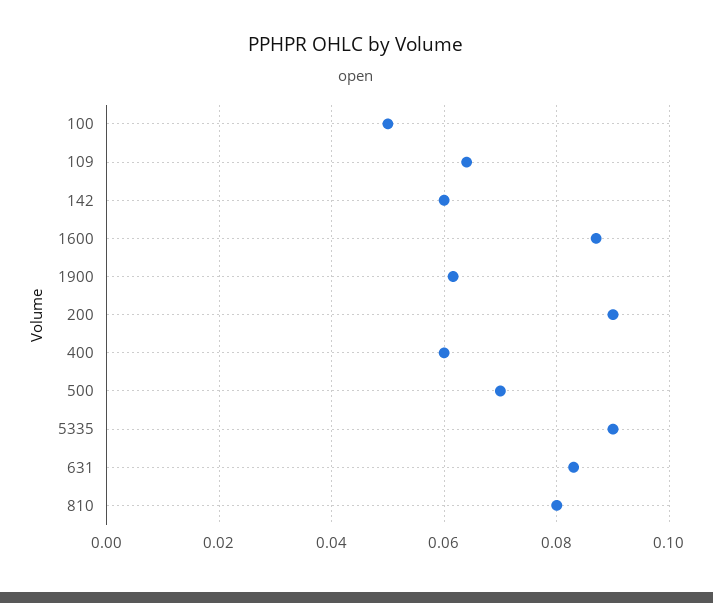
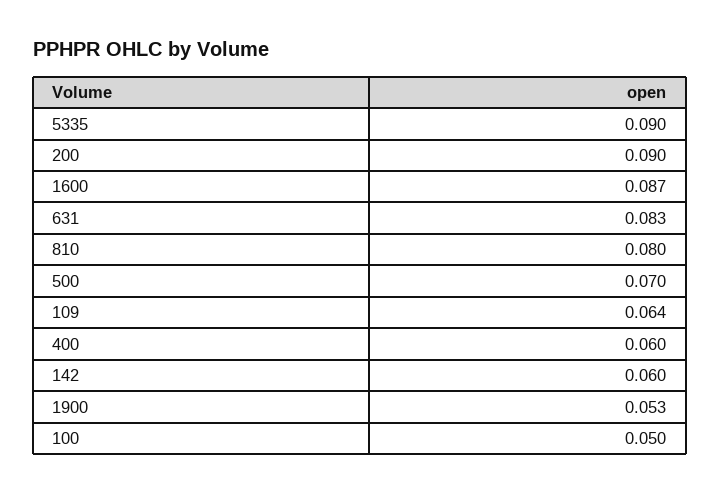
1900: 0.062 -> 0.053

